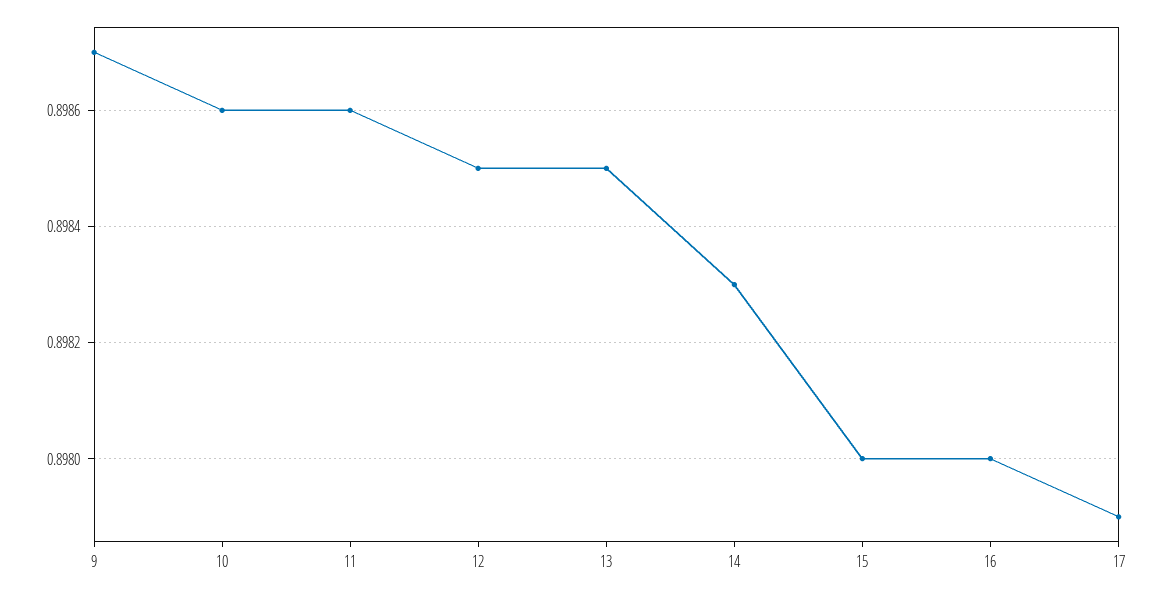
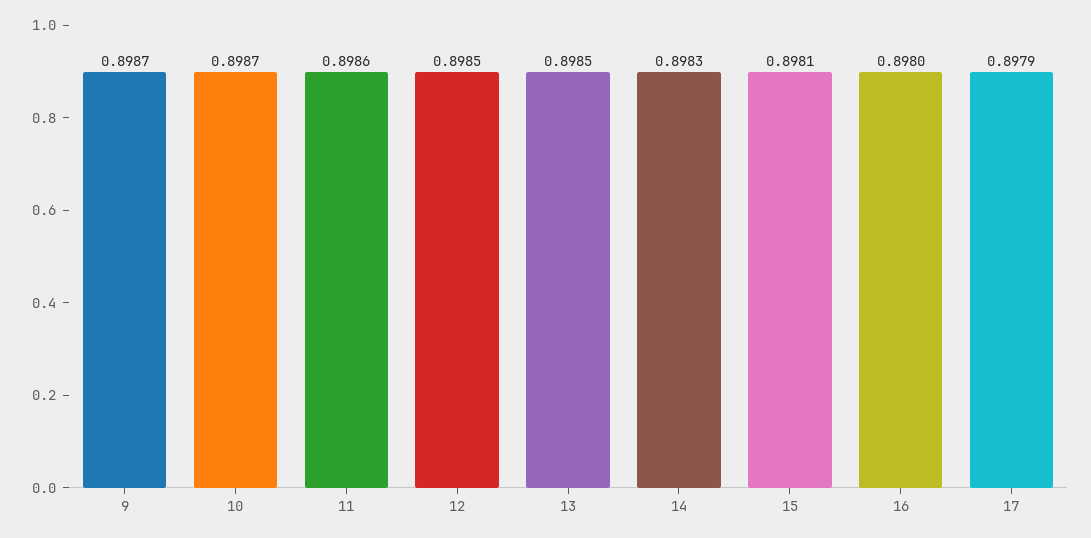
10: 0.8986 -> 0.8987
15: 0.898 -> 0.8981

